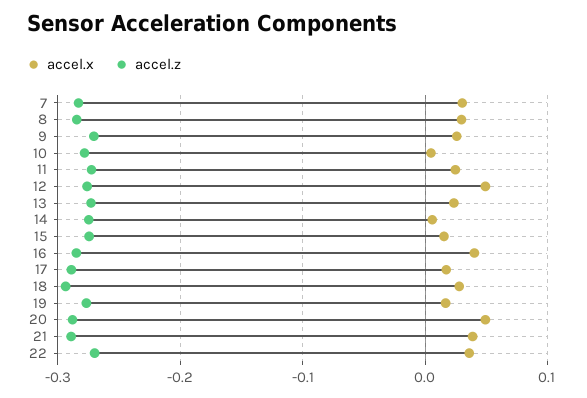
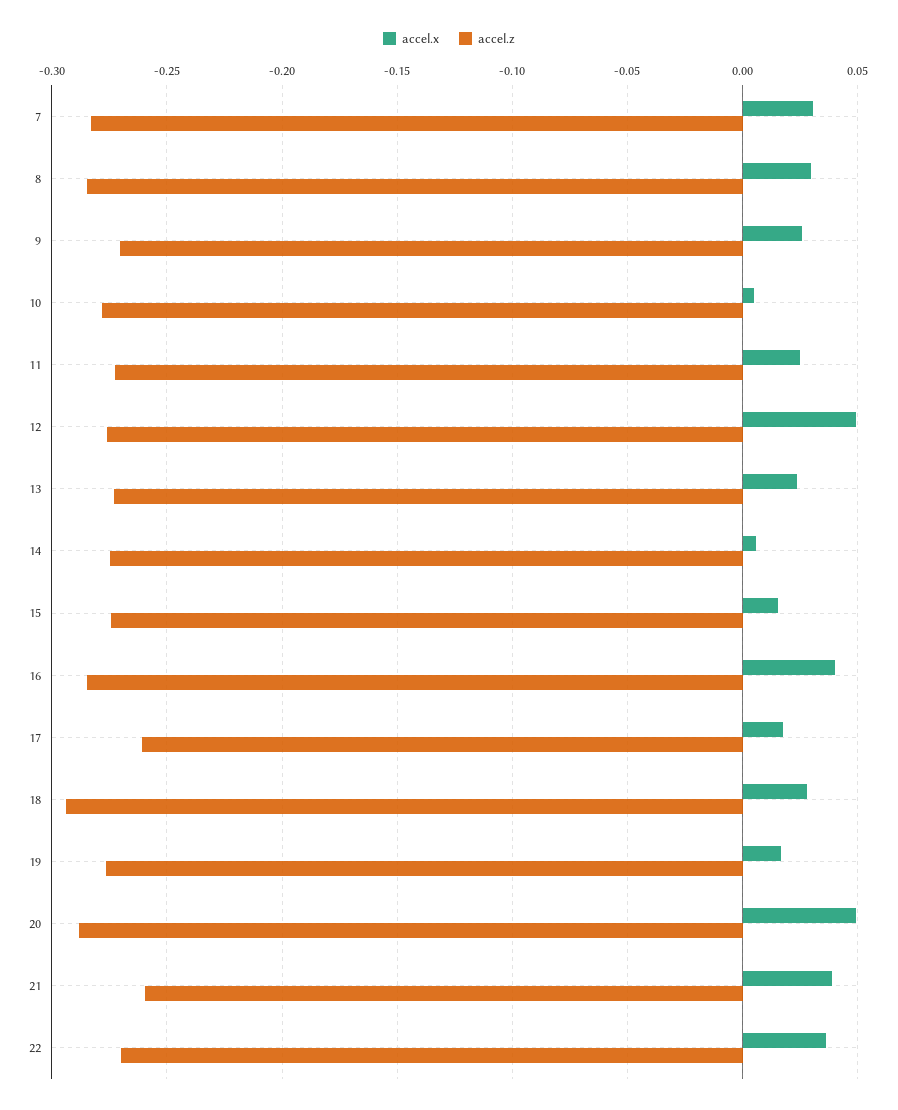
accel.z, 17: -0.29 -> -0.26
accel.z, 21: -0.29 -> -0.26

